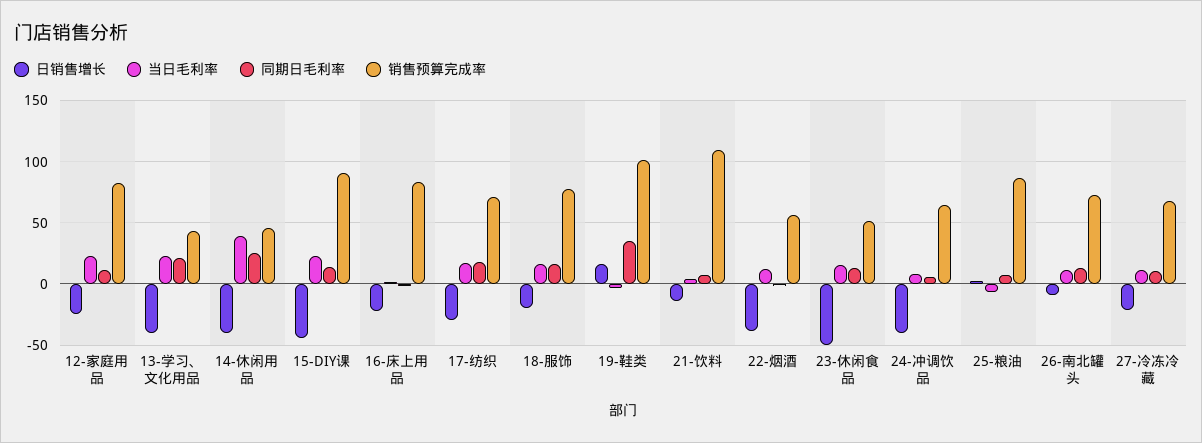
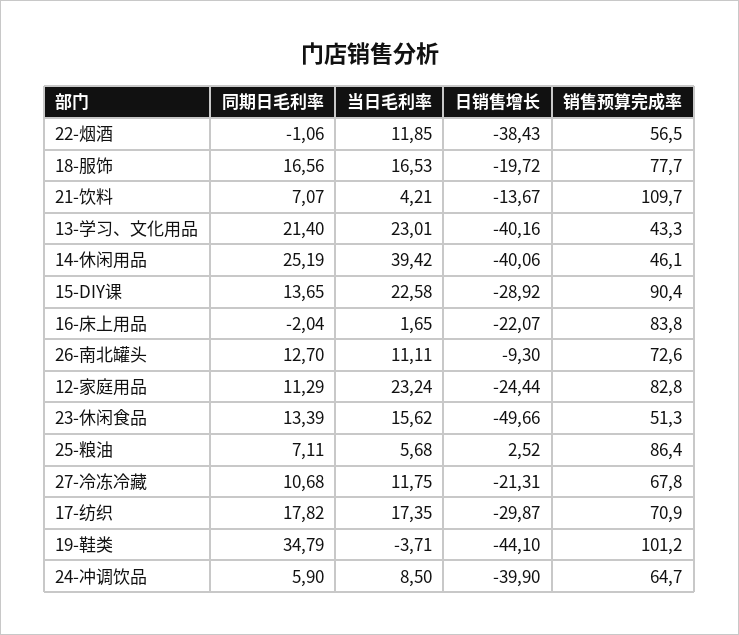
日销售增长, 15-DIY课: -45 -> -28.92
日销售增长, 19-鞋类: 15 -> -44.1
当日毛利率, 25-粮油: -5 -> 5.68

